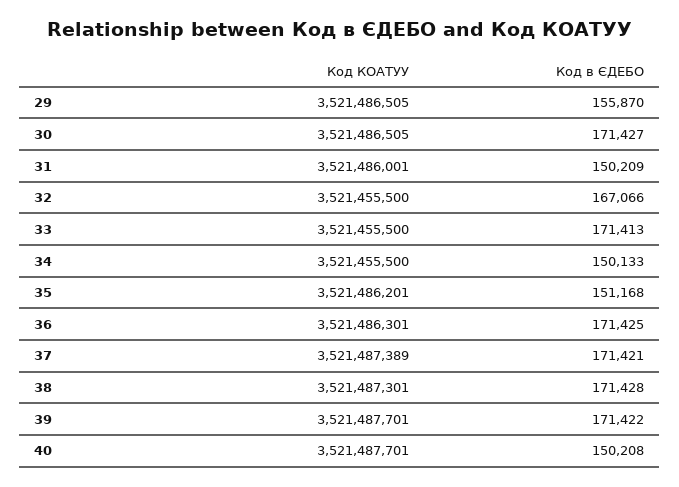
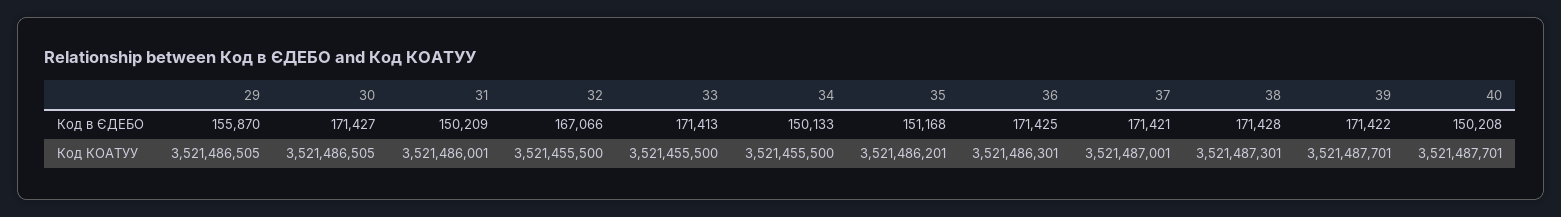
Код КОАТУУ, 37: 3521487389 -> 3521487001

